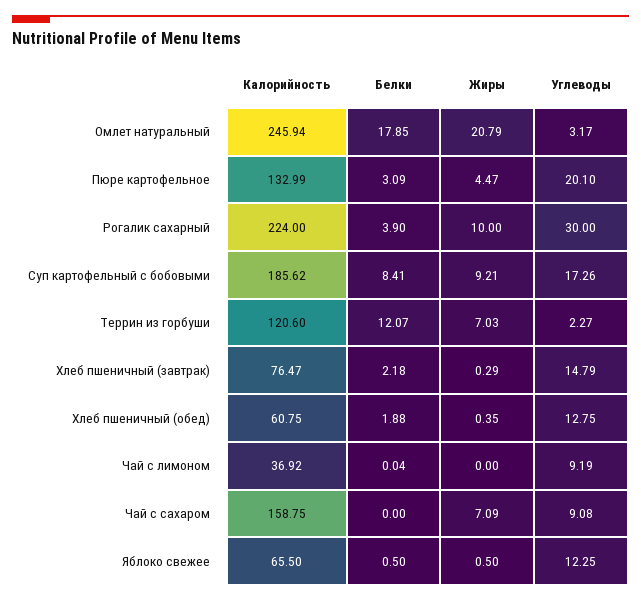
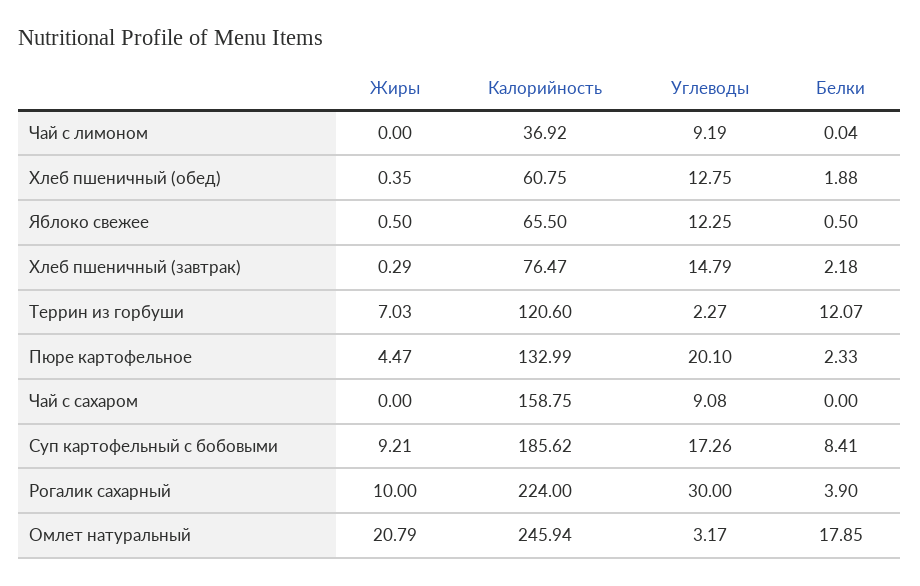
Белки, Пюре картофельное: 3.09 -> 2.33
Жиры, Чай с сахаром: 7.09 -> 0

